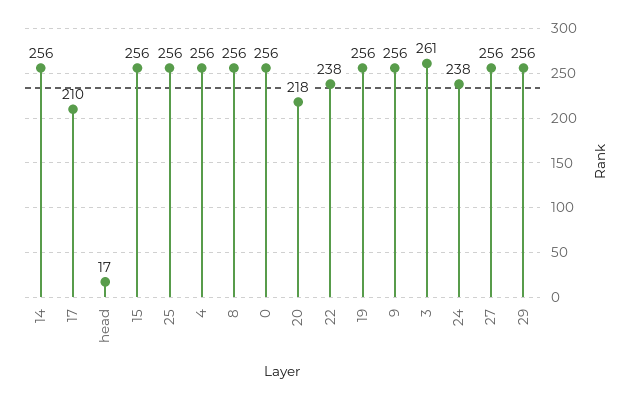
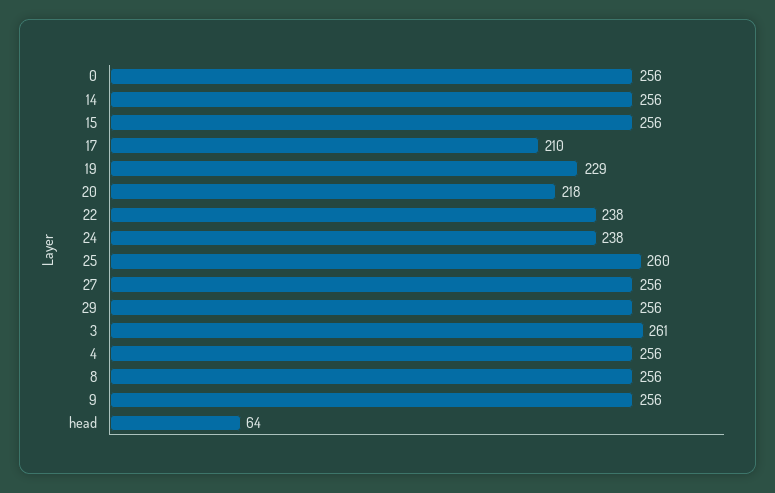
head: 17 -> 64
25: 256 -> 260
19: 256 -> 229

